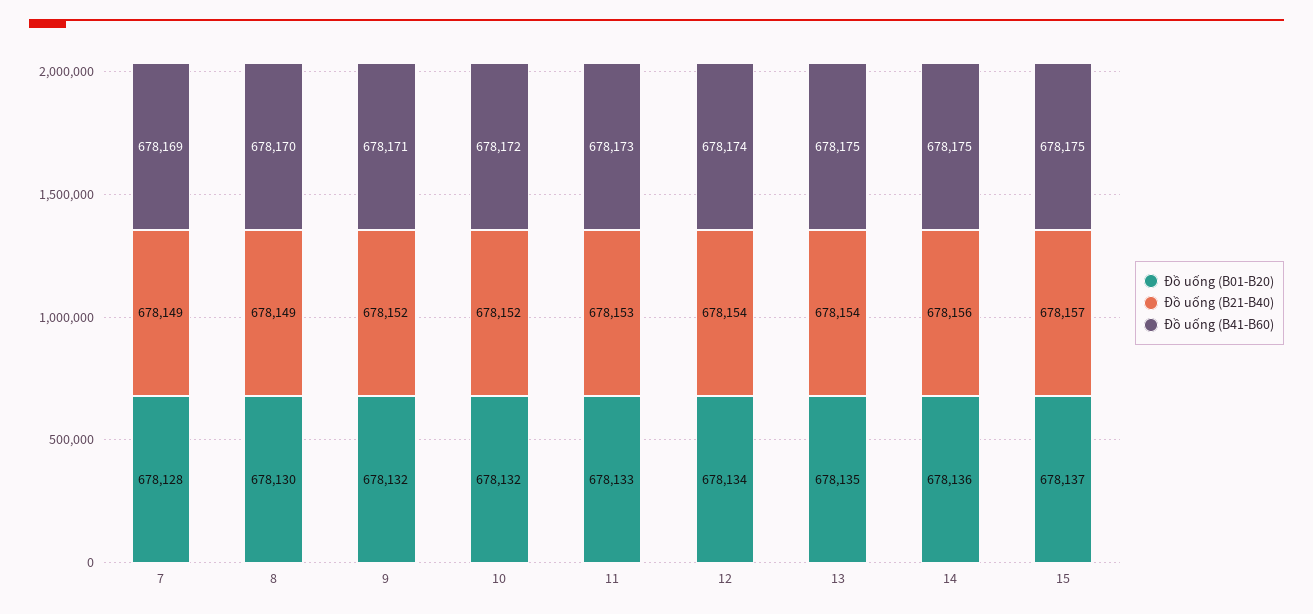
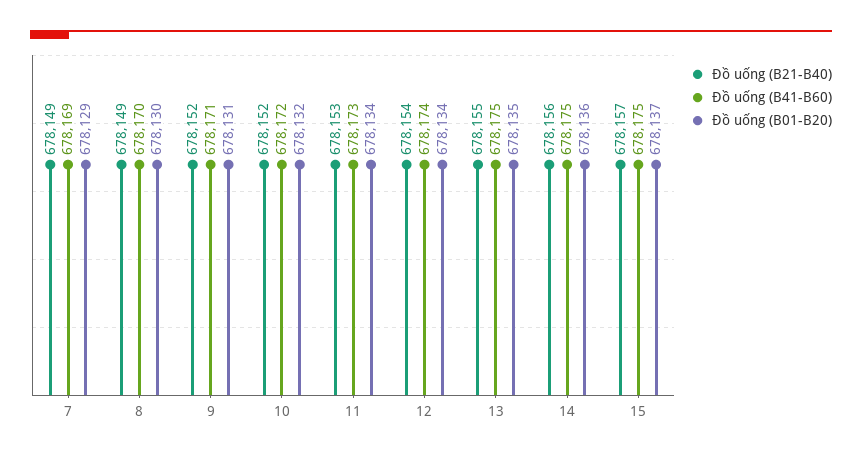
Đồ uống (B01-B20), 7: 678128 -> 678129
Đồ uống (B01-B20), 9: 678132 -> 678131
Đồ uống (B01-B20), 11: 678133 -> 678134
Đồ uống (B21-B40), 13: 678154 -> 678155

